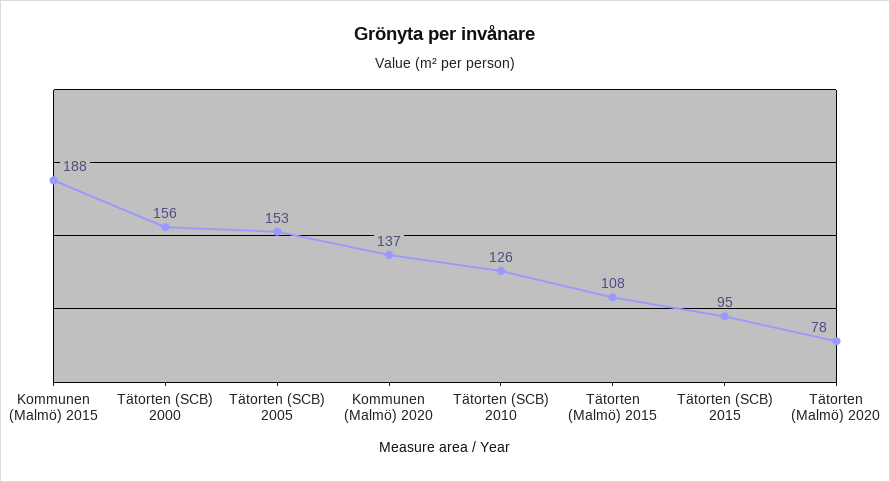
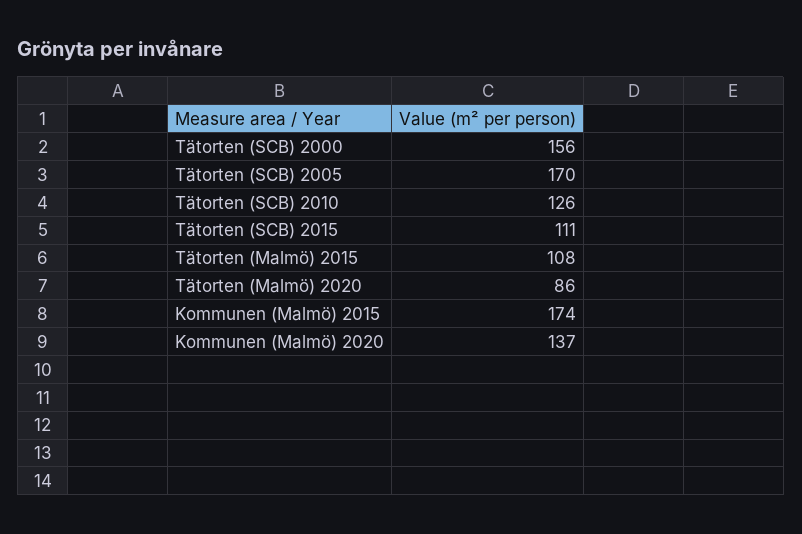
Kommunen (Malmö) 2015: 188 -> 174
Tätorten (SCB) 2005: 153 -> 170
Tätorten (SCB) 2015: 95 -> 111
Tätorten (Malmö) 2020: 78 -> 86

